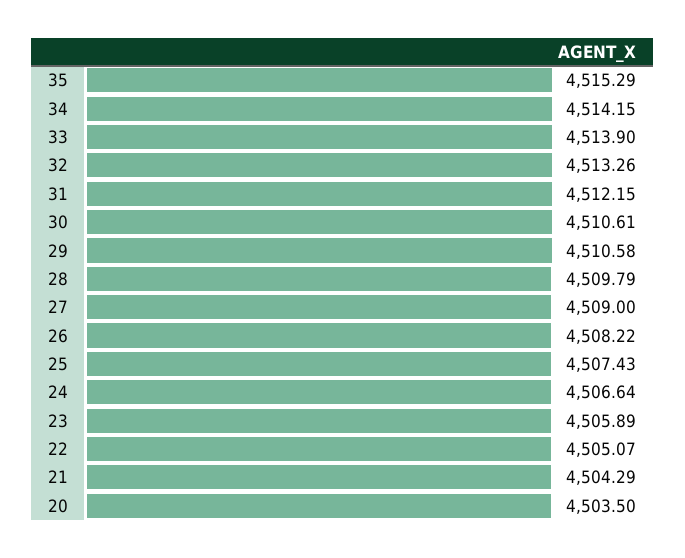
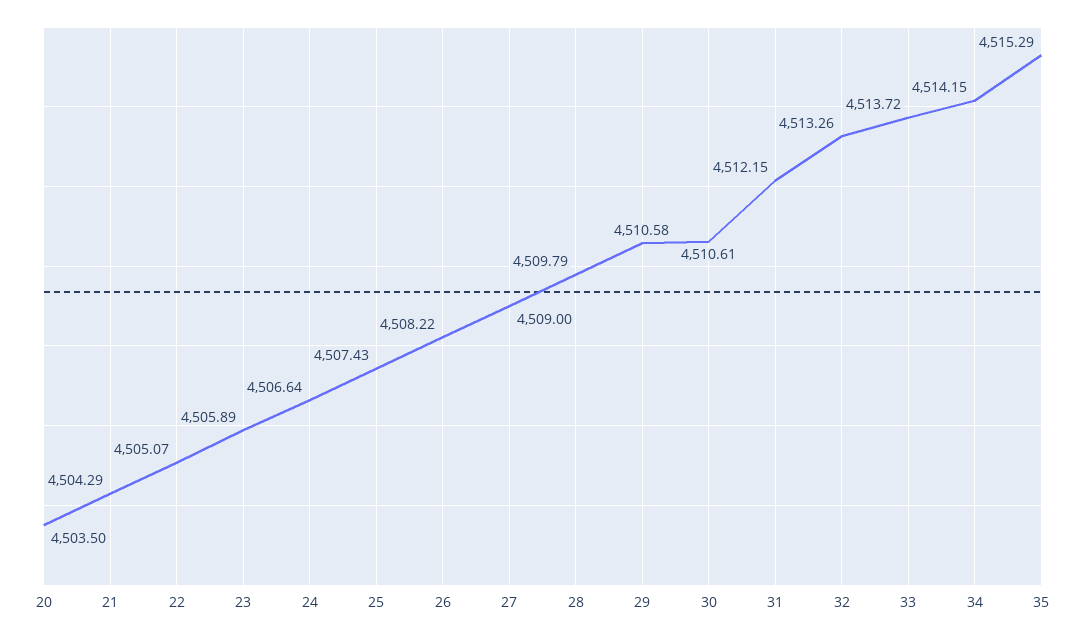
33: 4513.9 -> 4513.72

